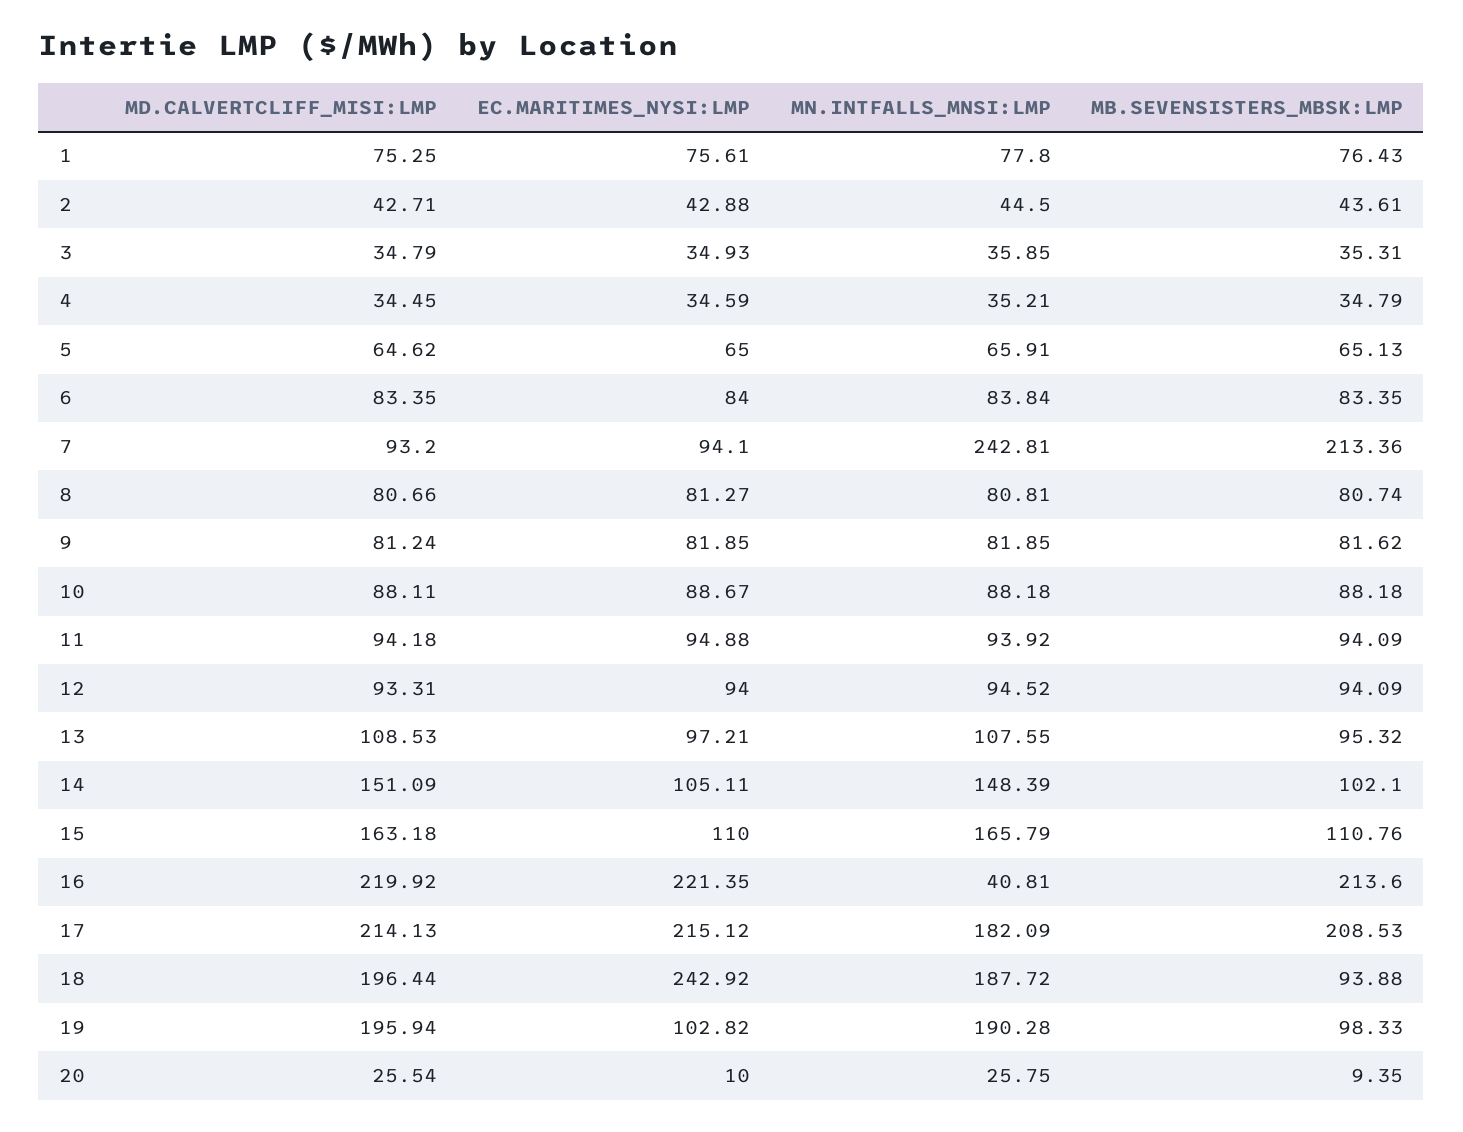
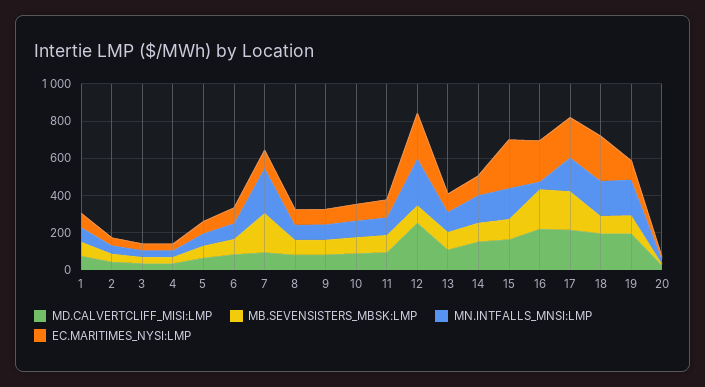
MD.CALVERTCLIFF_MISI:LMP, 12: 93.31 -> 250
EC.MARITIMES_NYSI:LMP, 12: 94 -> 250
MN.INTFALLS_MNSI:LMP, 12: 94.52 -> 250
EC.MARITIMES_NYSI:LMP, 15: 110 -> 250

